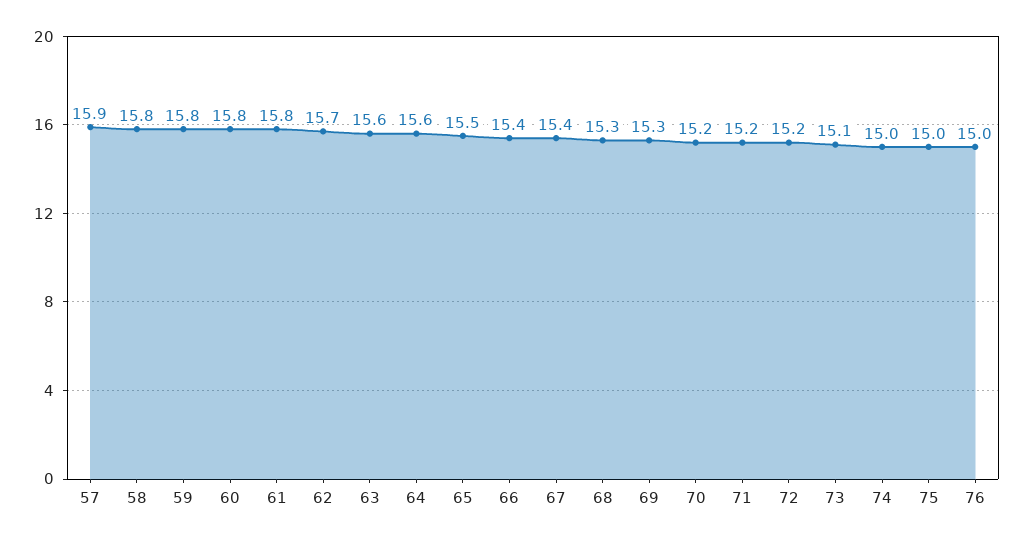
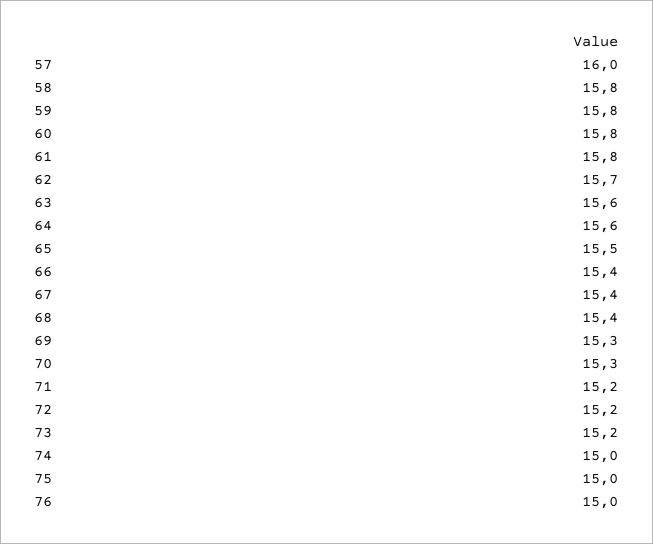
57: 15.9 -> 16
68: 15.3 -> 15.4
70: 15.2 -> 15.3
73: 15.1 -> 15.2

